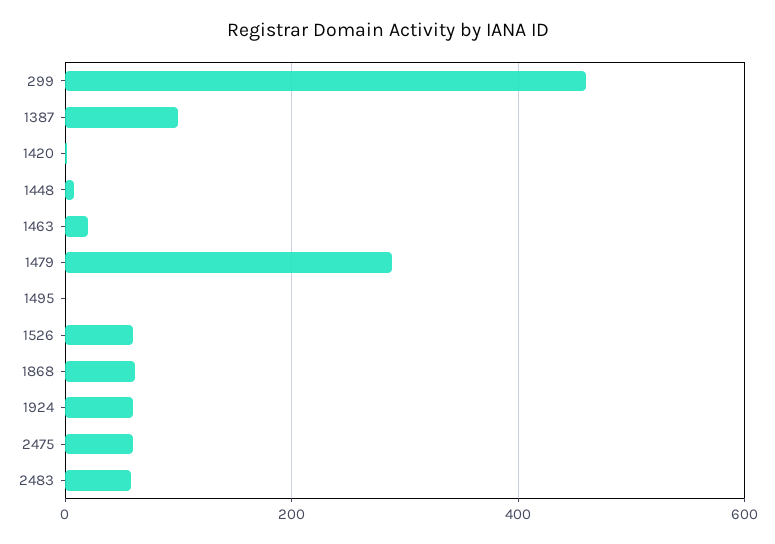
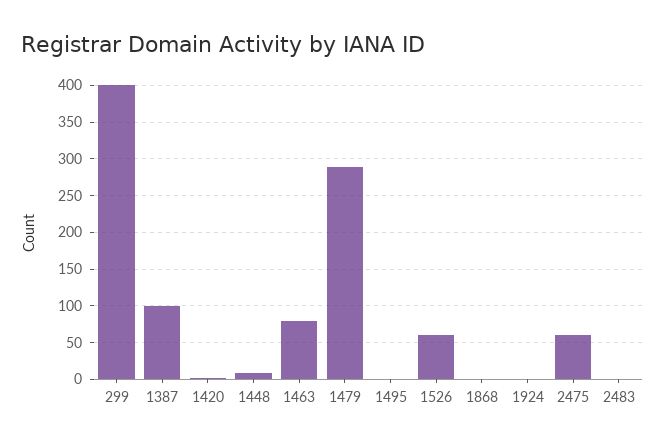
299: 460 -> 400
1463: 20 -> 80
1868: 60 -> 0
1924: 60 -> 0
2483: 60 -> 0

